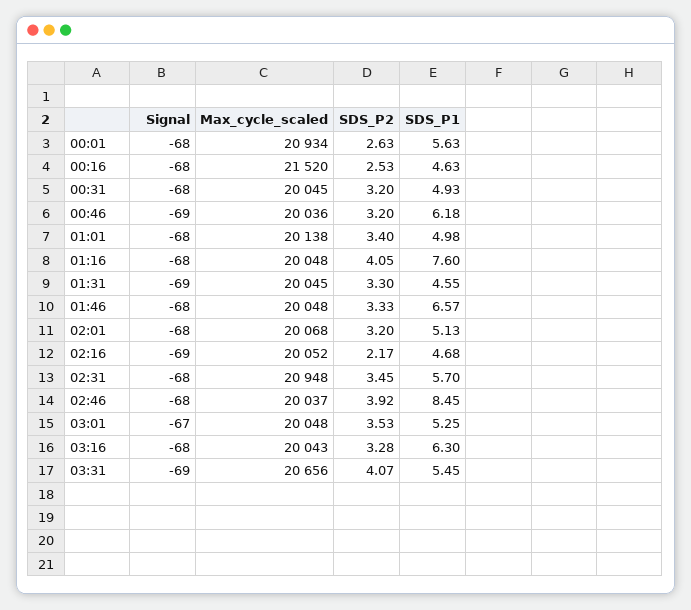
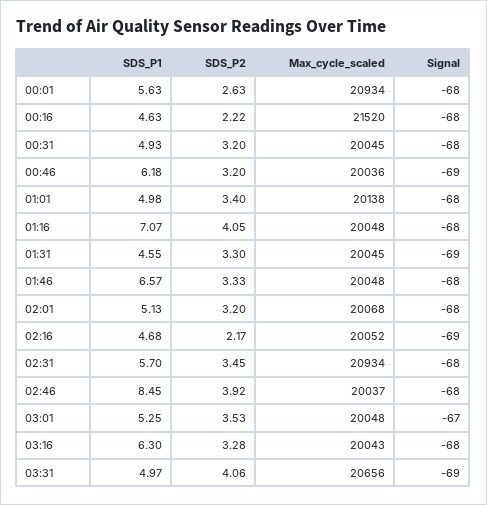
SDS_P2, 00:16: 2.53 -> 2.22
SDS_P1, 01:16: 7.6 -> 7.07
Max_cycle_scaled, 02:31: 20948 -> 20934
SDS_P2, 03:31: 4.07 -> 4.06
SDS_P1, 03:31: 5.45 -> 4.97

